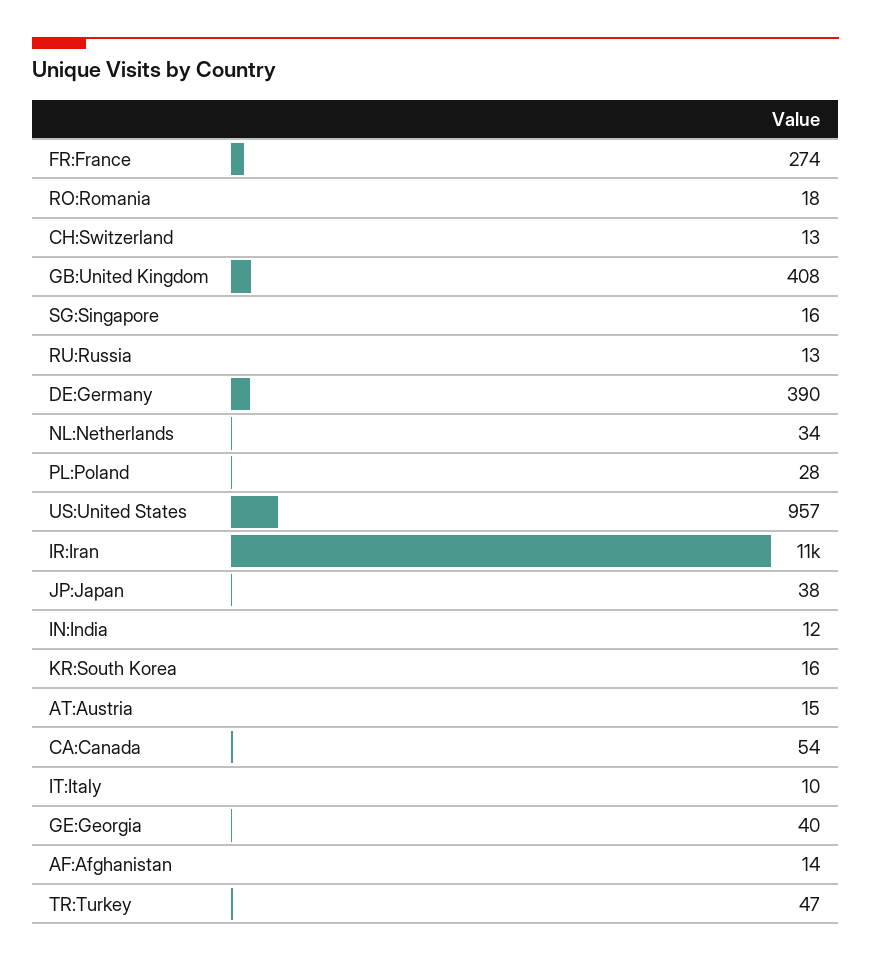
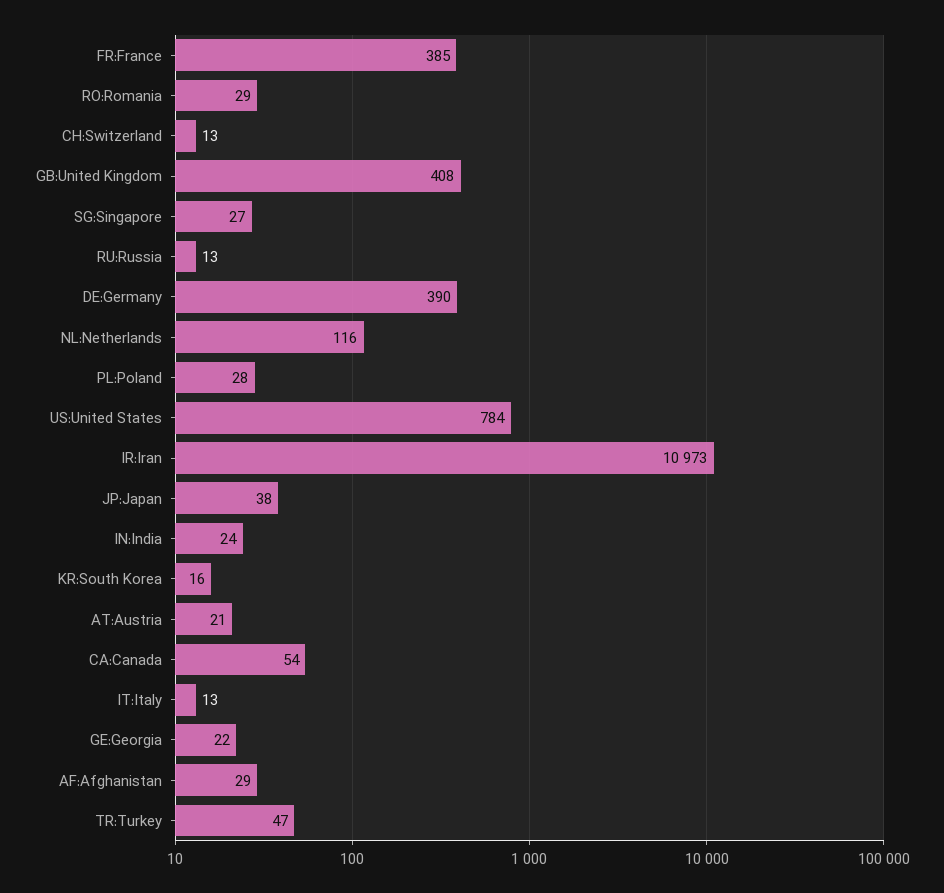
FR:France: 274 -> 385
RO:Romania: 18 -> 29
SG:Singapore: 16 -> 27
NL:Netherlands: 34 -> 116
US:United States: 957 -> 784
IN:India: 12 -> 24
AT:Austria: 15 -> 21
IT:Italy: 10 -> 13
GE:Georgia: 40 -> 22
AF:Afghanistan: 14 -> 29

